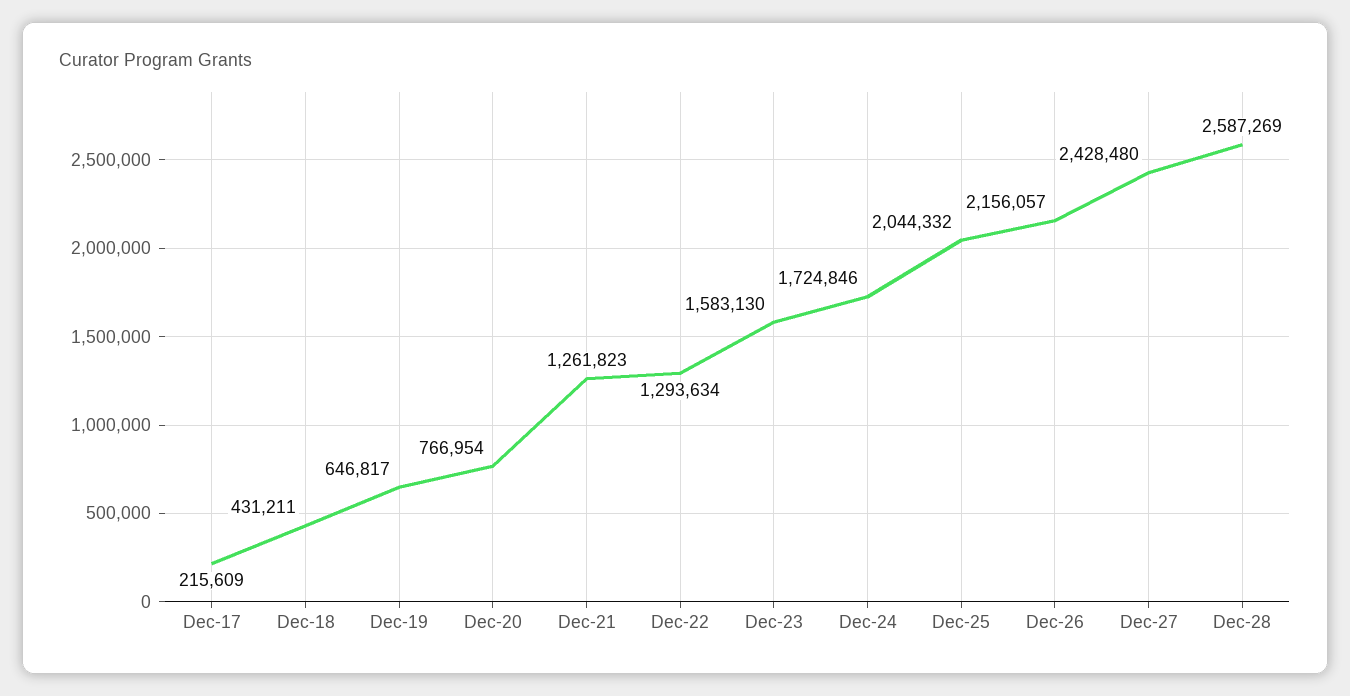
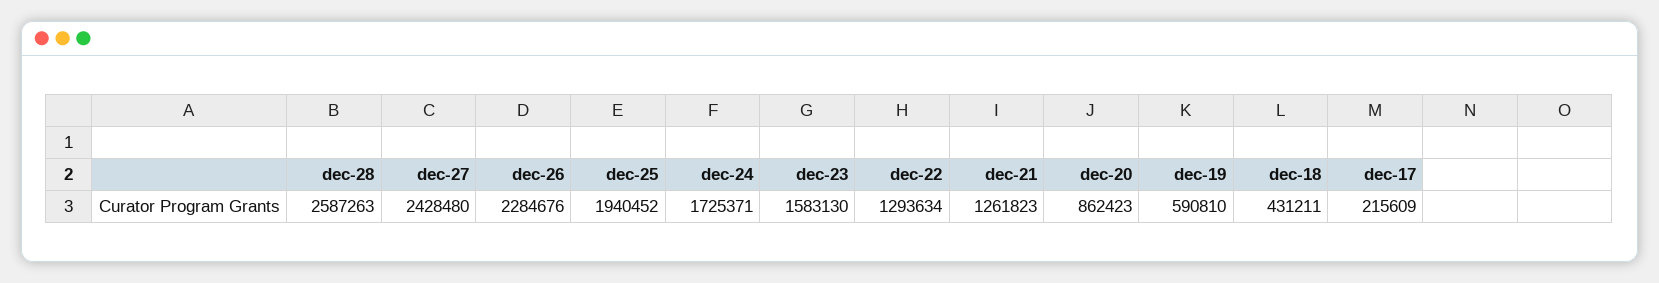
Dec-19: 646817 -> 590810
Dec-20: 766954 -> 862423
Dec-24: 1724846 -> 1725371
Dec-25: 2044332 -> 1940452
Dec-26: 2156057 -> 2284676
Dec-28: 2587269 -> 2587263

